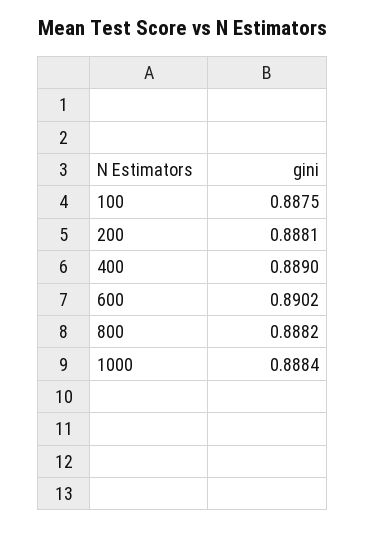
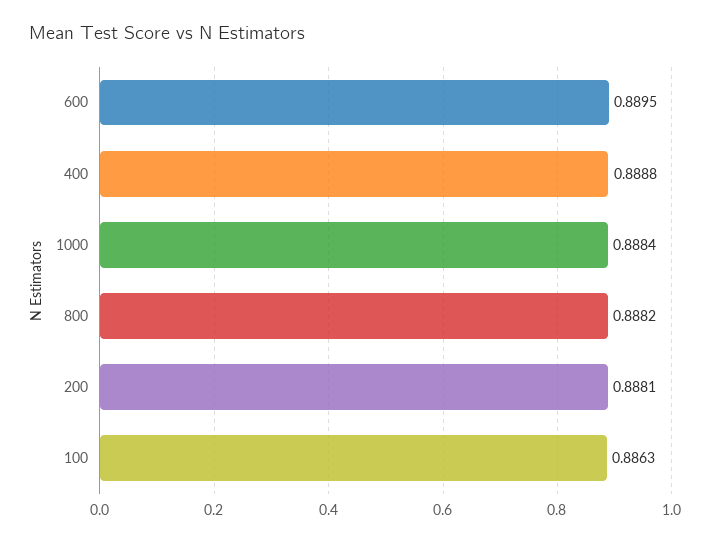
100: 0.8875 -> 0.8863
400: 0.889 -> 0.8888
600: 0.8902 -> 0.8895

